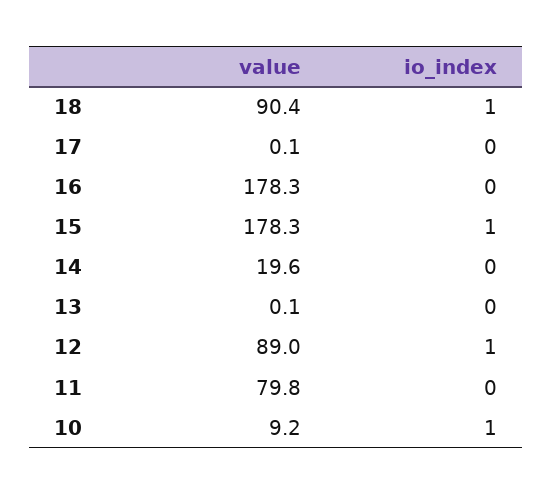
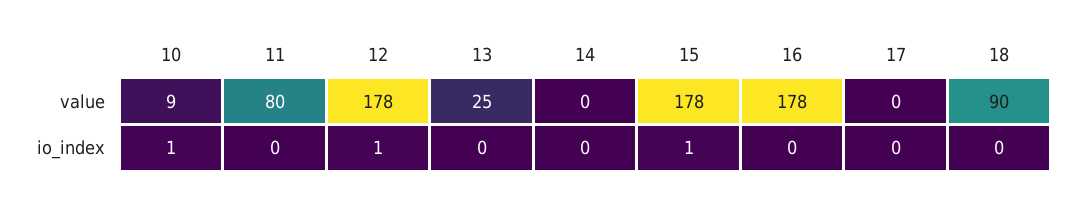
io_index, 18: 1 -> 0
value, 14: 19.6 -> 0
value, 13: 0.1 -> 25
value, 12: 89 -> 178

